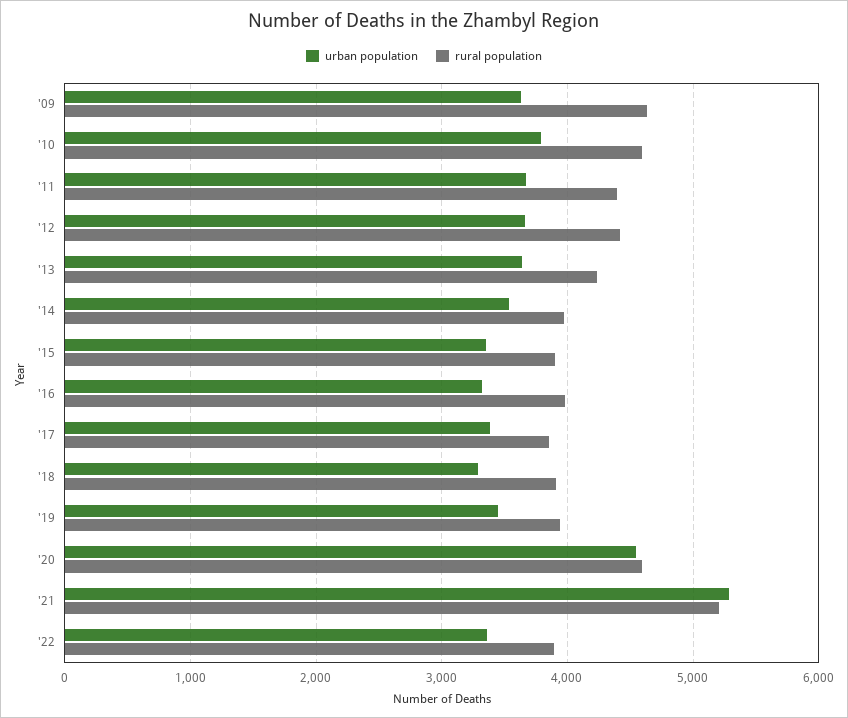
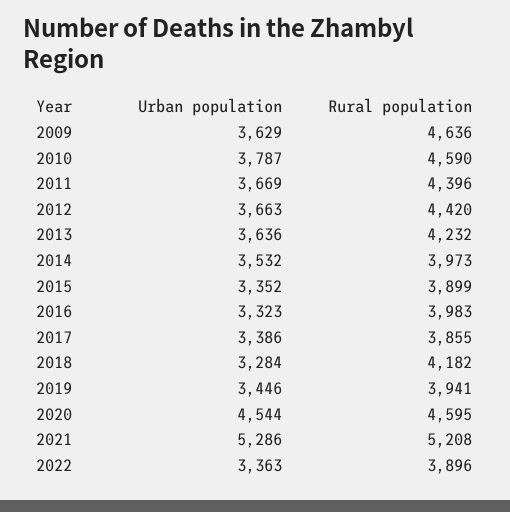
rural population, '18: 3900 -> 4182

